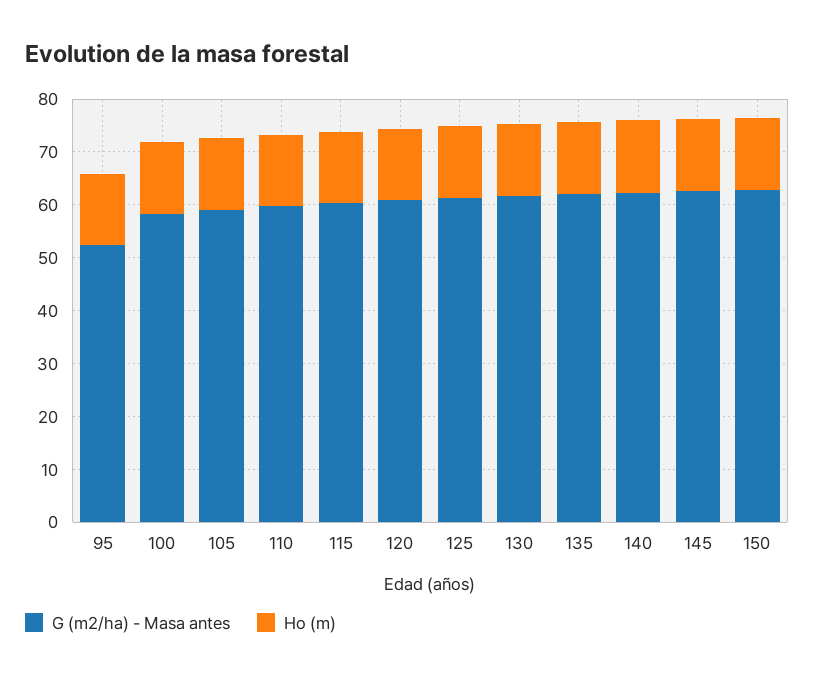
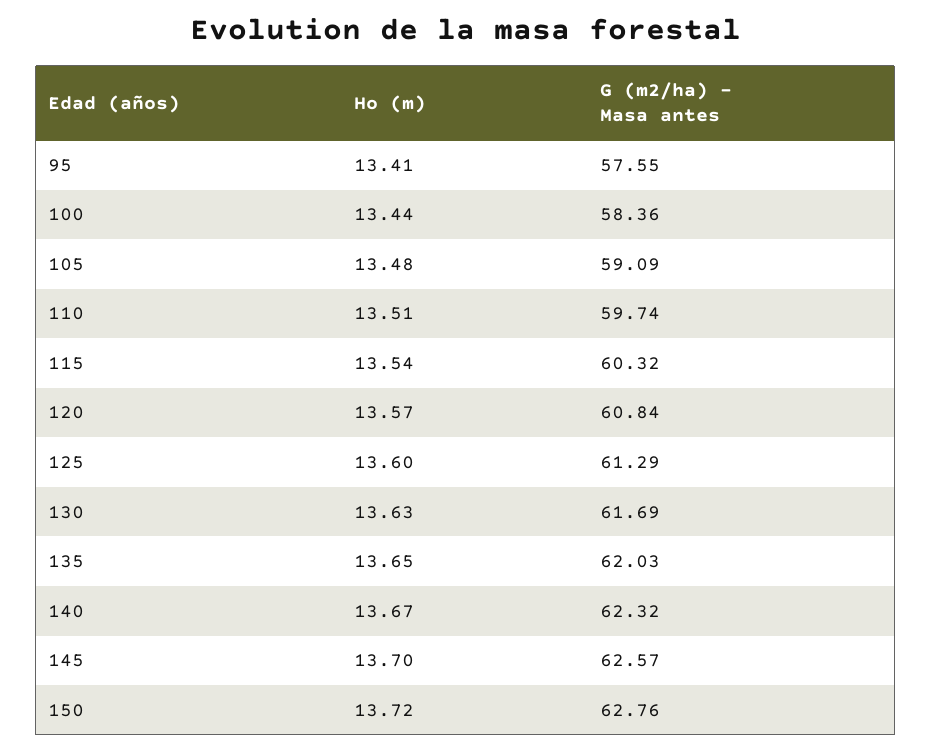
G (m2/ha) - Masa antes, 95: 52 -> 57.55

